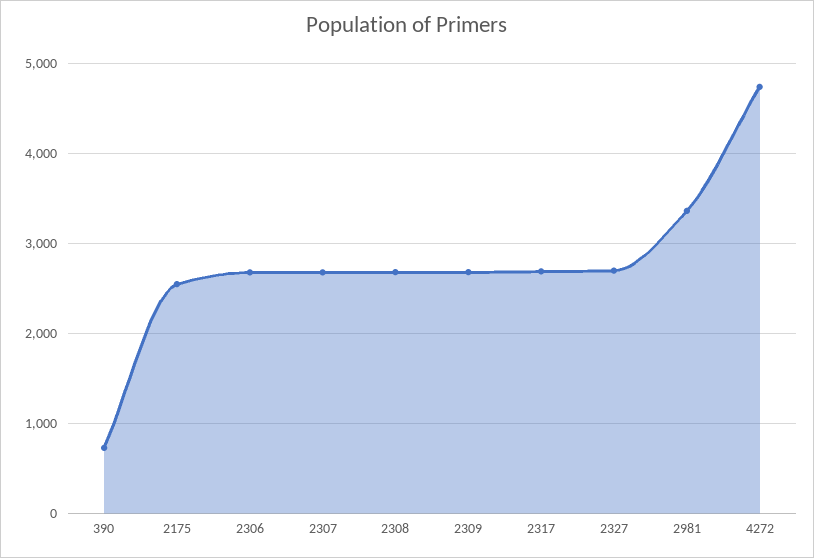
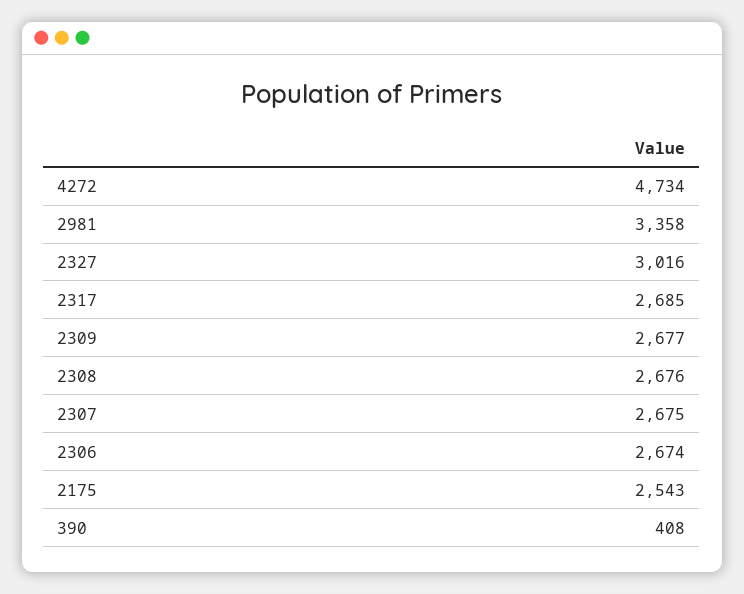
390: 700 -> 408
2327: 2700 -> 3016

